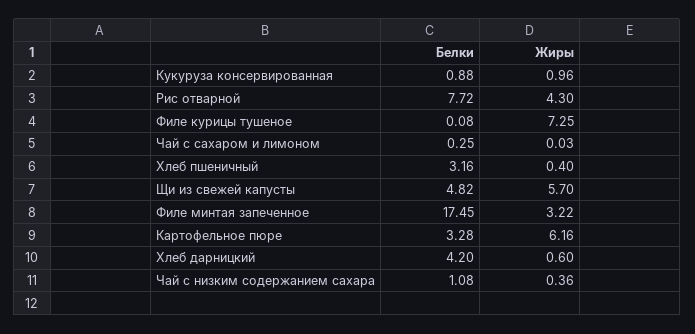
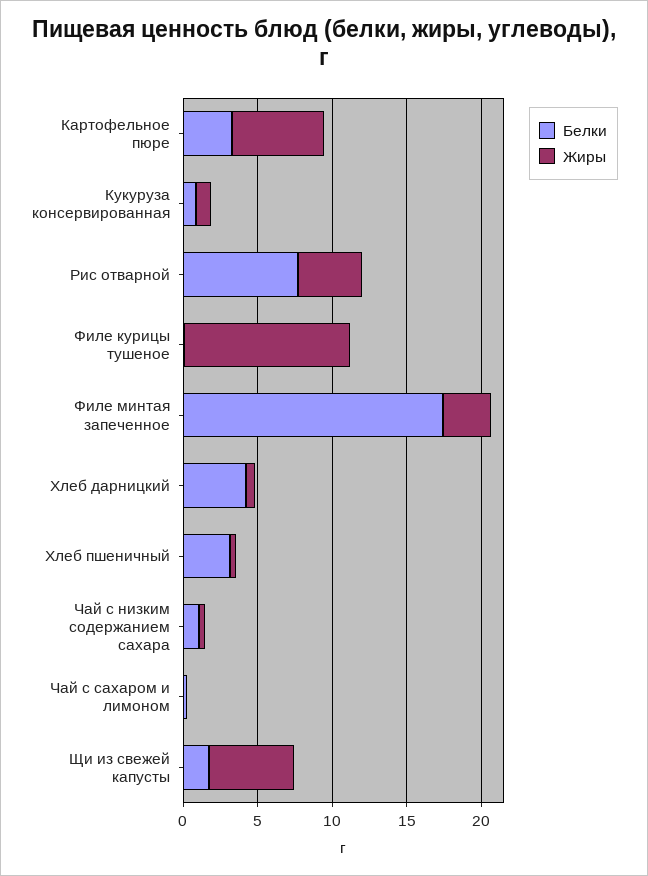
Жиры, Филе курицы тушеное: 7.25 -> 11
Белки, Щи из свежей капусты: 4.82 -> 2

